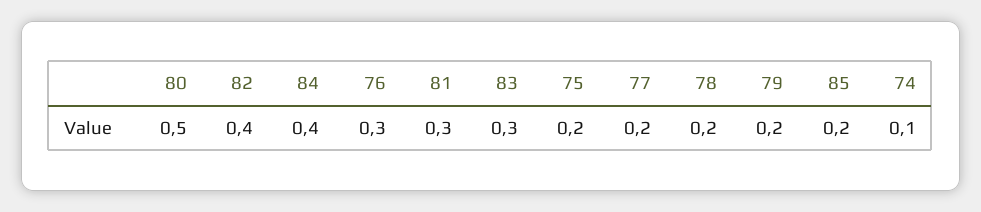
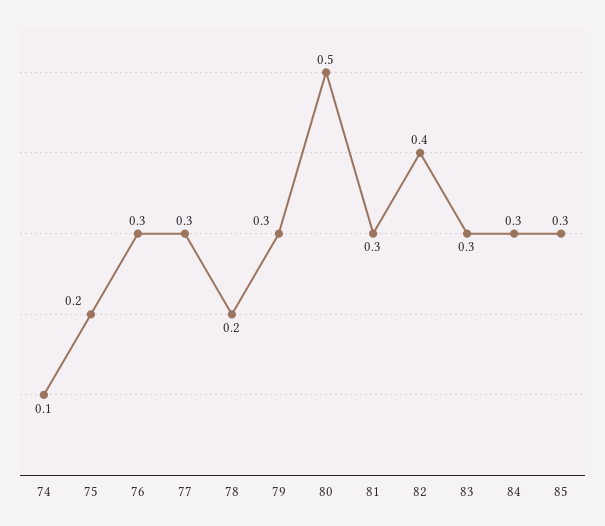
84: 0.4 -> 0.3
77: 0.2 -> 0.3
79: 0.2 -> 0.3
85: 0.2 -> 0.3

